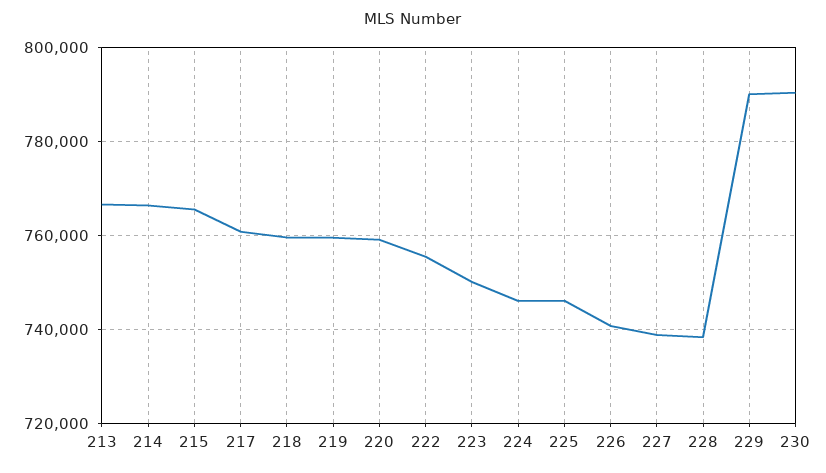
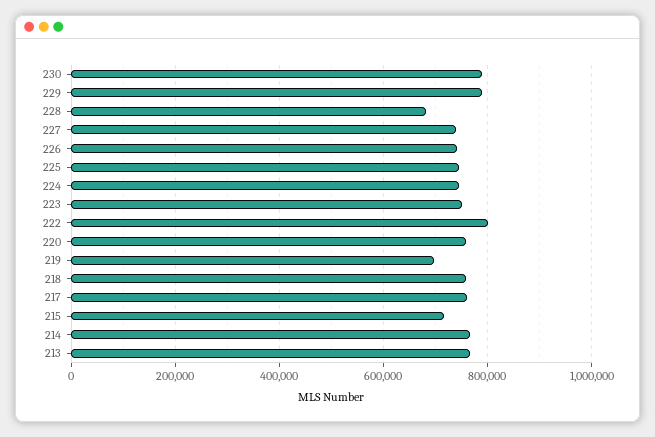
215: 766000 -> 720000
219: 760000 -> 700000
222: 756000 -> 800000
228: 738000 -> 680000

